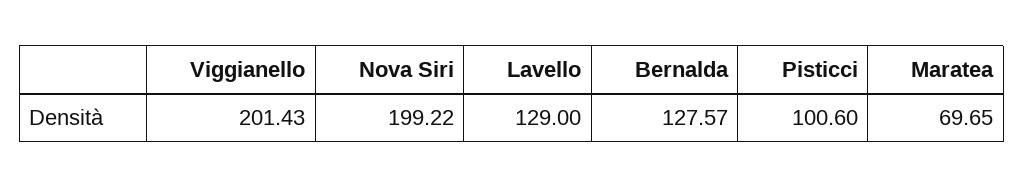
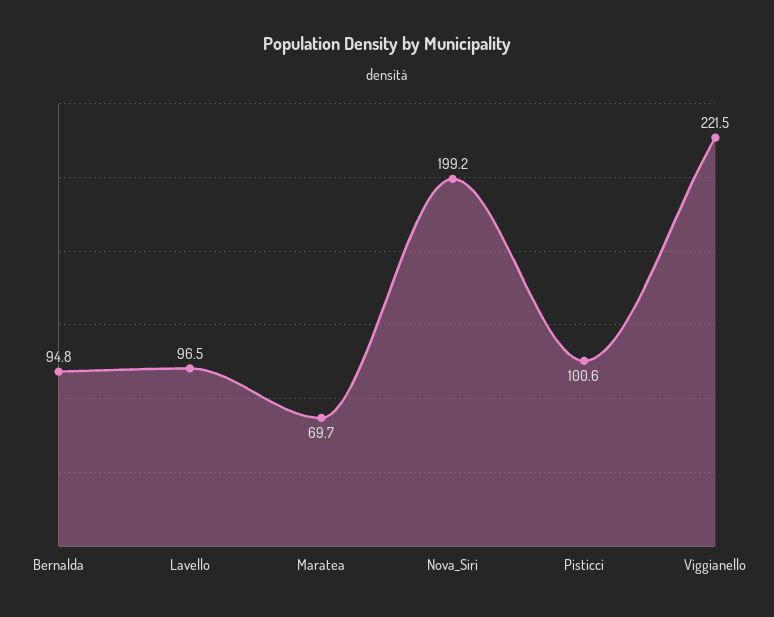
Viggianello: 201.43 -> 221.5
Lavello: 129 -> 96.5
Bernalda: 127.57 -> 94.8

